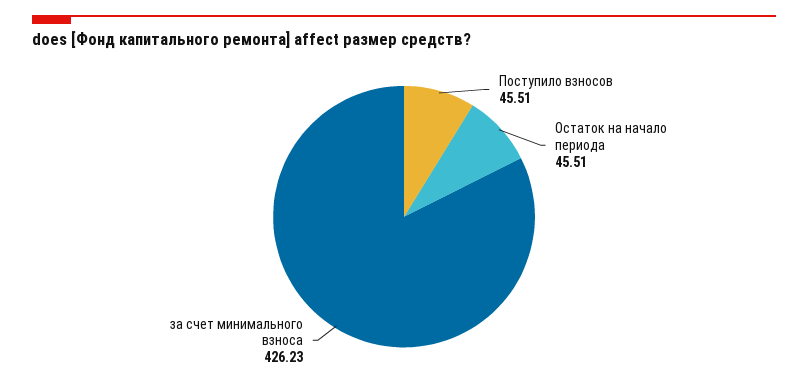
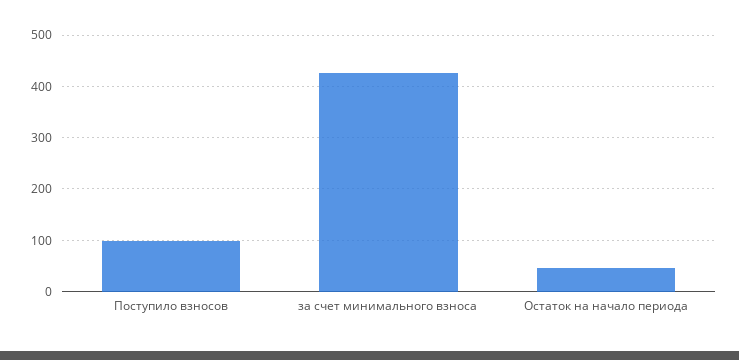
Поступило взносов: 45.51 -> 100

